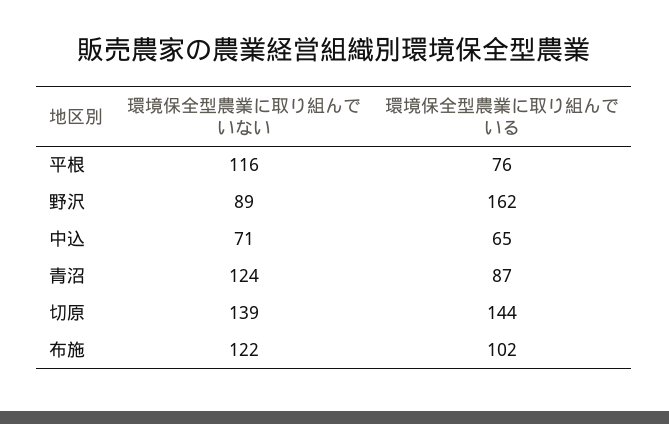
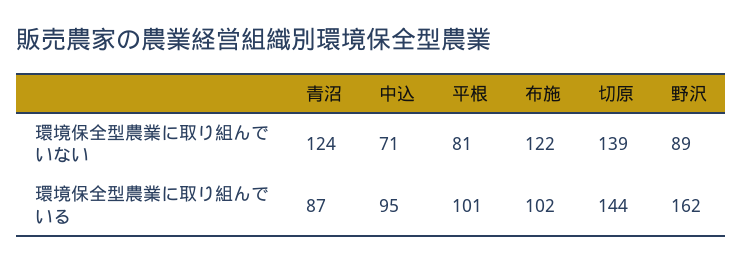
環境保全型農業に取り組んでいない, 平根: 116 -> 81
環境保全型農業に取り組んでいる, 平根: 76 -> 101
環境保全型農業に取り組んでいる, 中込: 65 -> 95

